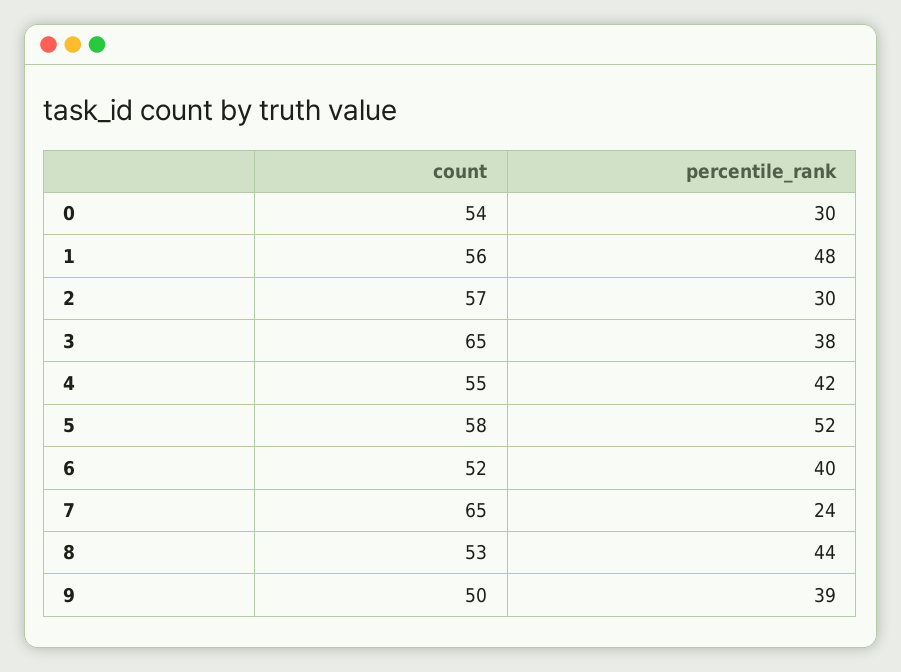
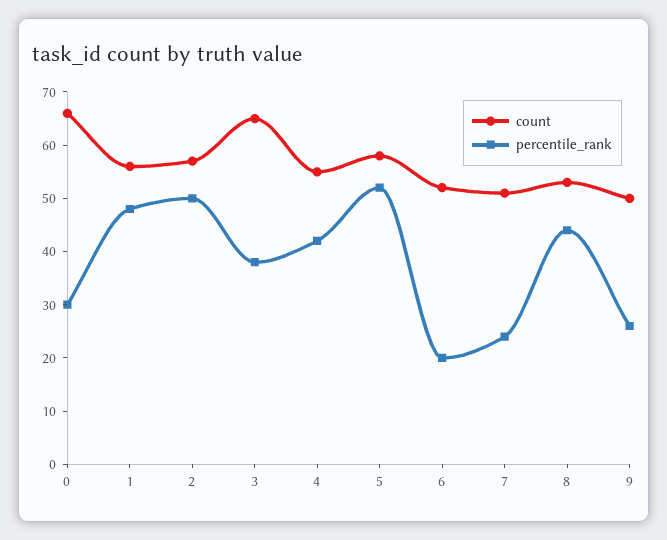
count, 0: 54 -> 65
percentile_rank, 2: 30 -> 50
percentile_rank, 6: 40 -> 20
count, 7: 65 -> 50
percentile_rank, 9: 39 -> 25

